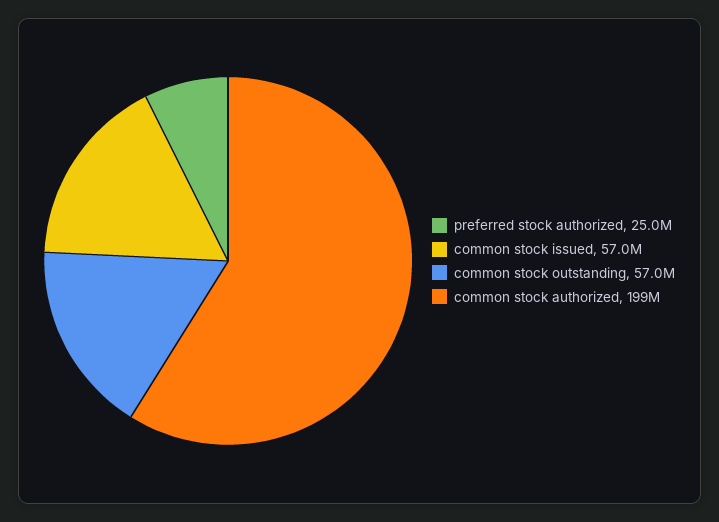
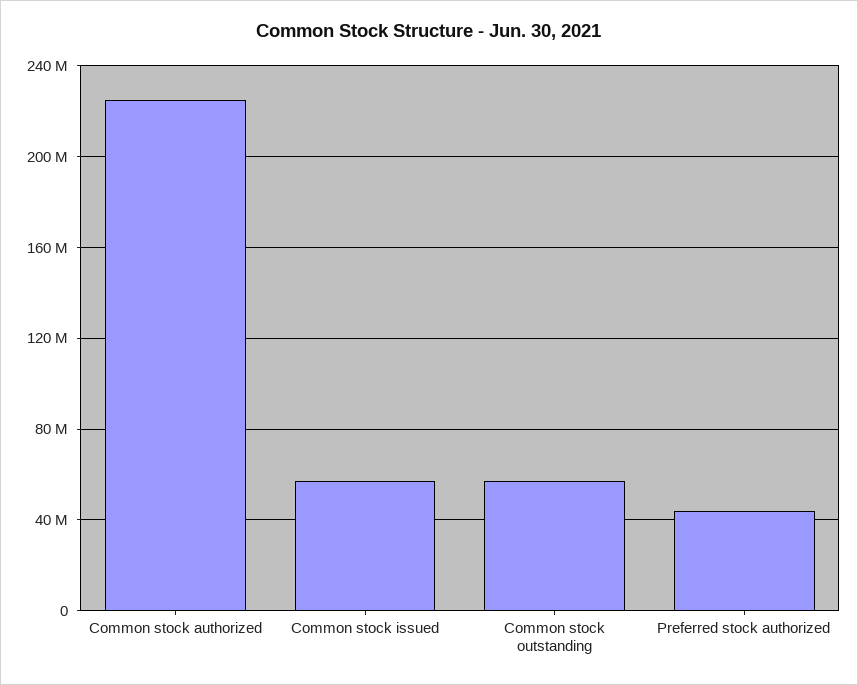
preferred stock authorized: 25000000 -> 45000000
common stock authorized: 199000000 -> 225000000

